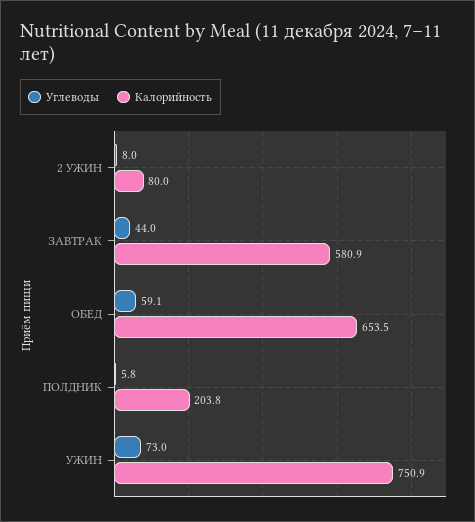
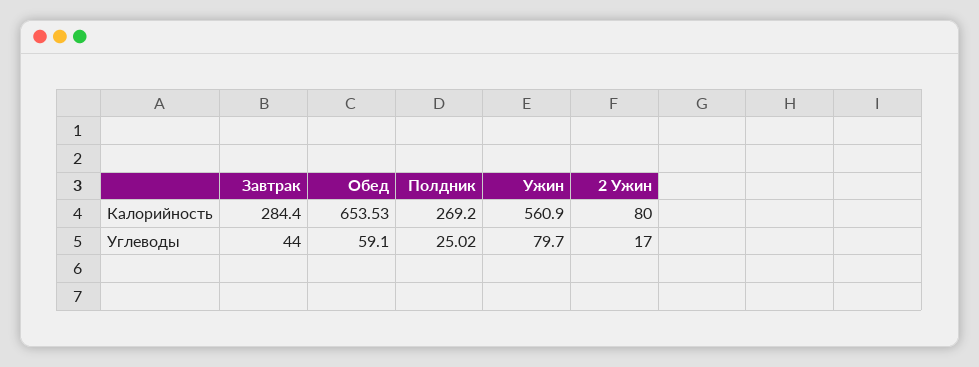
Углеводы, 2 УЖИН: 8 -> 17
Калорийность, ЗАВТРАК: 580.9 -> 284.4
Углеводы, ПОЛДНИК: 5.8 -> 25.02
Калорийность, ПОЛДНИК: 203.8 -> 269.2
Углеводы, УЖИН: 73 -> 79.7
Калорийность, УЖИН: 750.9 -> 560.9

